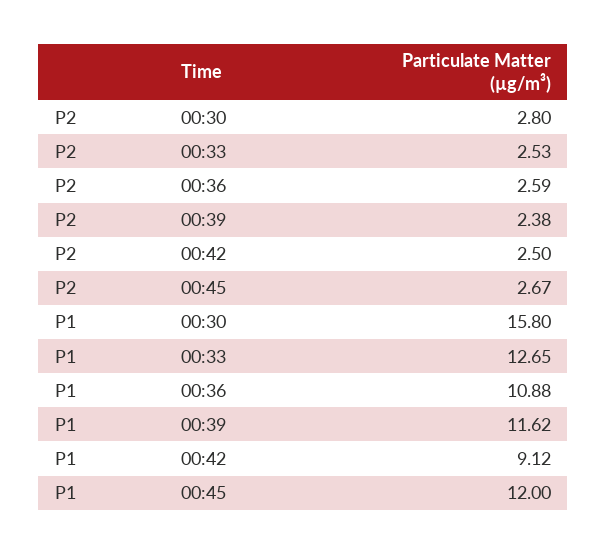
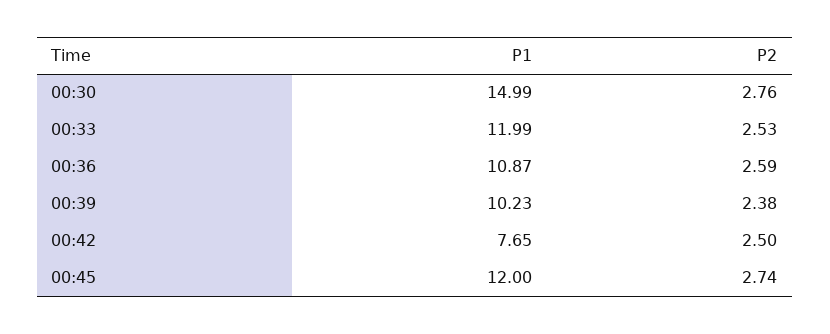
P2, 00:30: 2.8 -> 2.76
P2, 00:45: 2.67 -> 2.74
P1, 00:30: 15.8 -> 14.99
P1, 00:33: 12.65 -> 11.99
P1, 00:36: 10.88 -> 10.87
P1, 00:39: 11.62 -> 10.23
P1, 00:42: 9.12 -> 7.65

